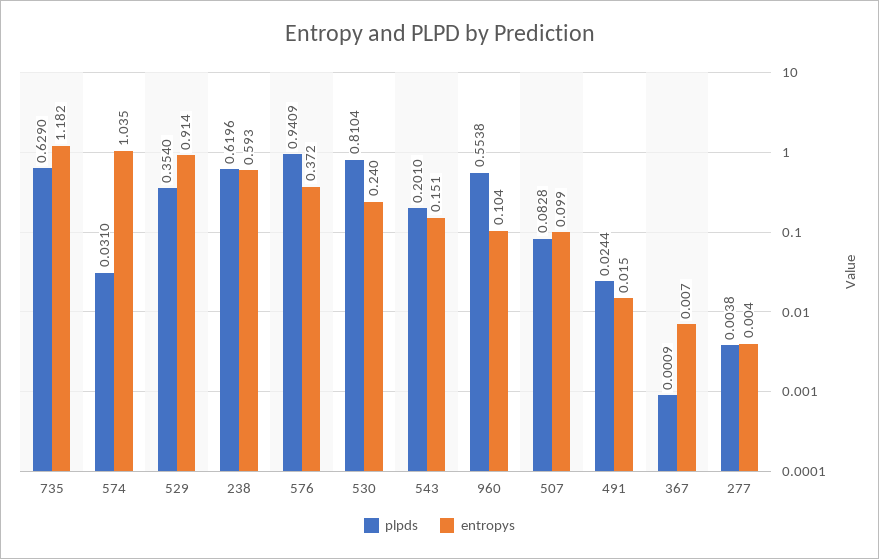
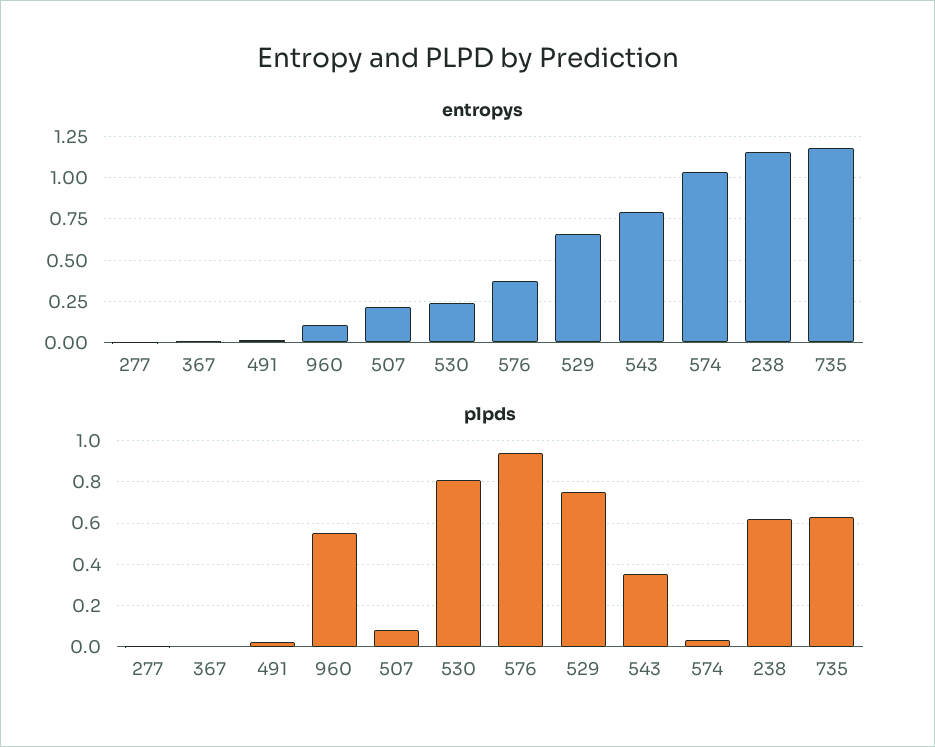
plpds, 529: 0.354 -> 0.75
entropys, 529: 0.914 -> 0.65
entropys, 238: 0.593 -> 1.15
plpds, 543: 0.201 -> 0.35
entropys, 543: 0.151 -> 0.8
entropys, 507: 0.099 -> 0.2

